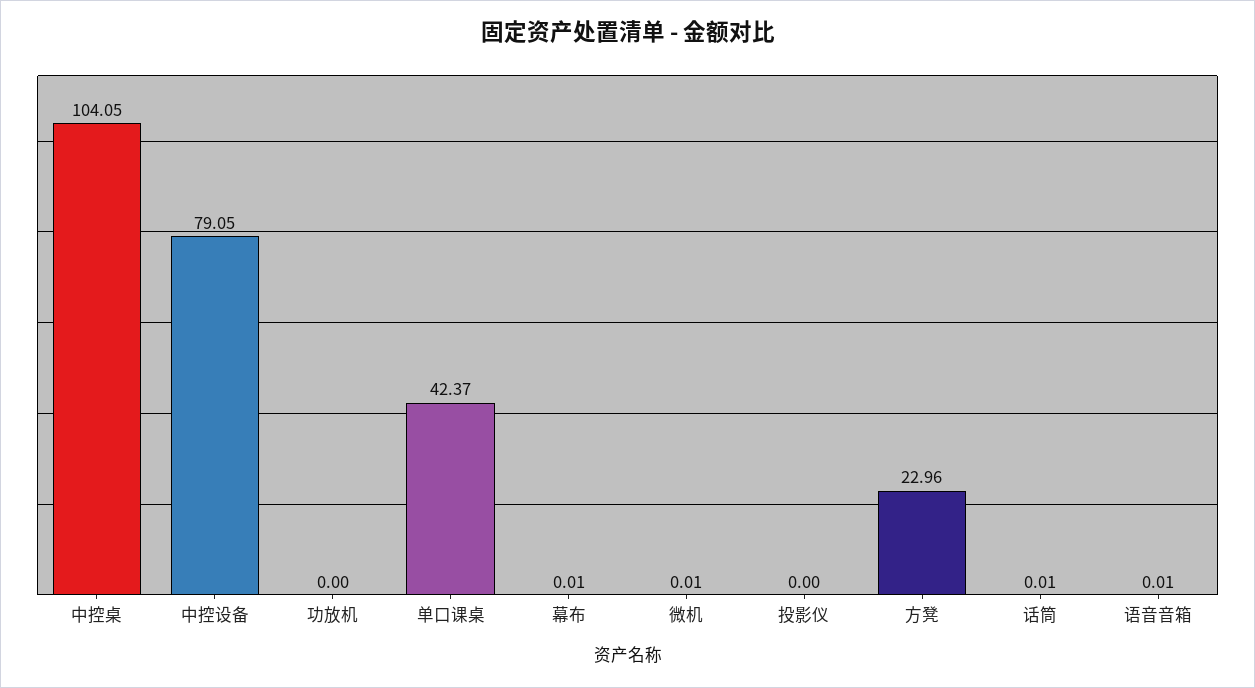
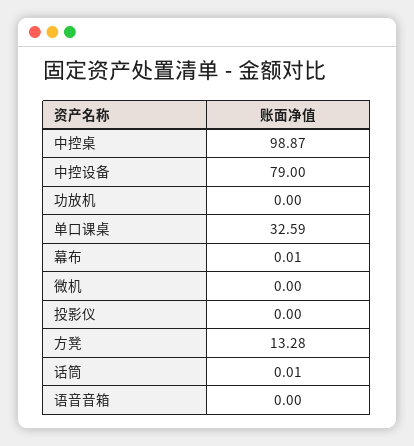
中控桌: 104.05 -> 98.87
中控设备: 79.05 -> 79
单口课桌: 42.37 -> 32.59
微机: 0.01 -> 0
方凳: 22.96 -> 13.28
语音音箱: 0.01 -> 0

